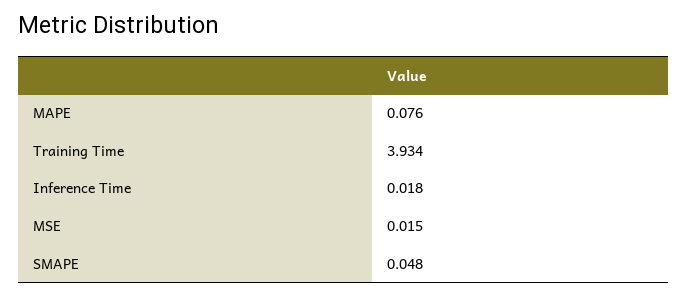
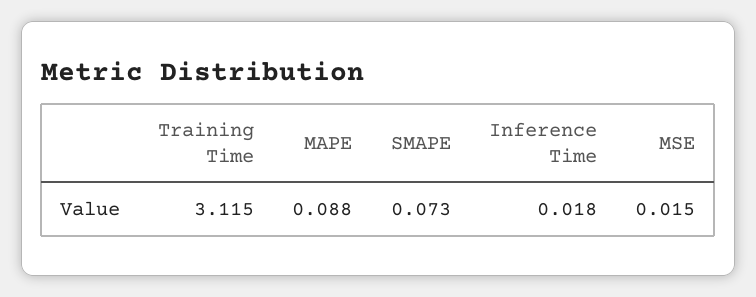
MAPE: 0.076 -> 0.088
Training Time: 3.934 -> 3.115
SMAPE: 0.048 -> 0.073

